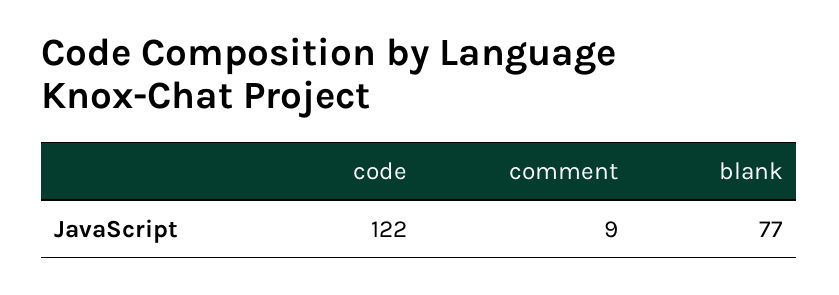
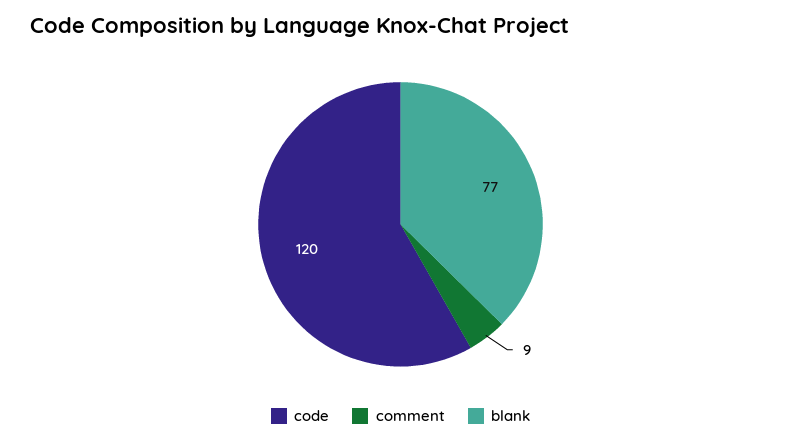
code: 122 -> 120

